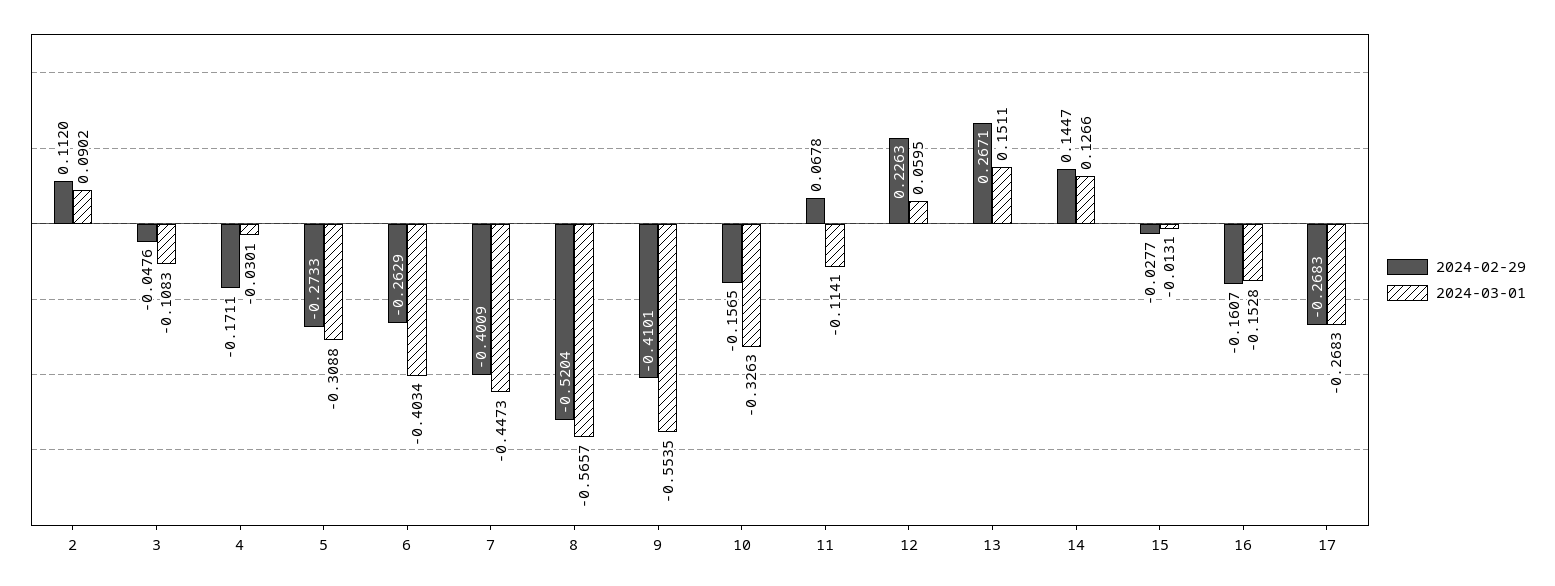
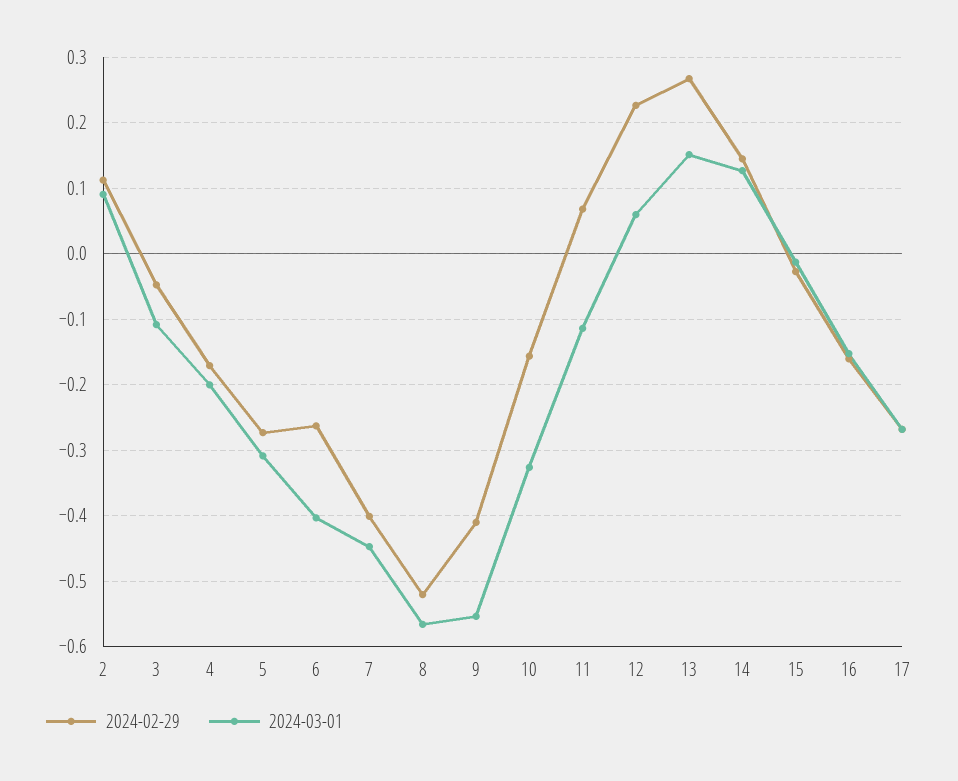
2024-03-01, 4: -0.0301 -> -0.2

